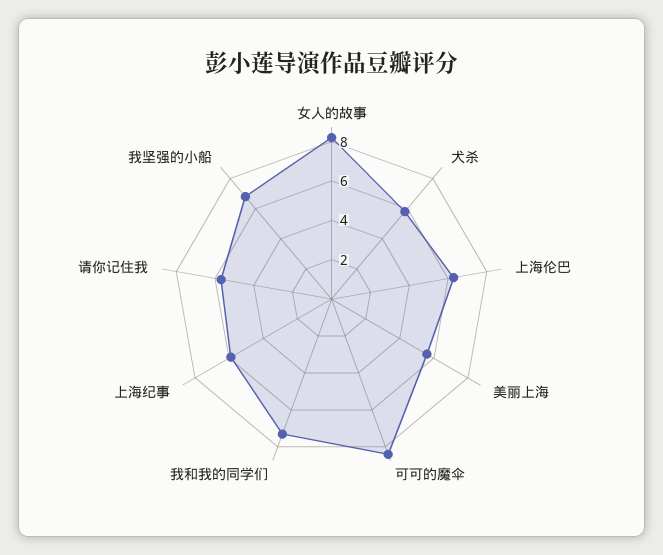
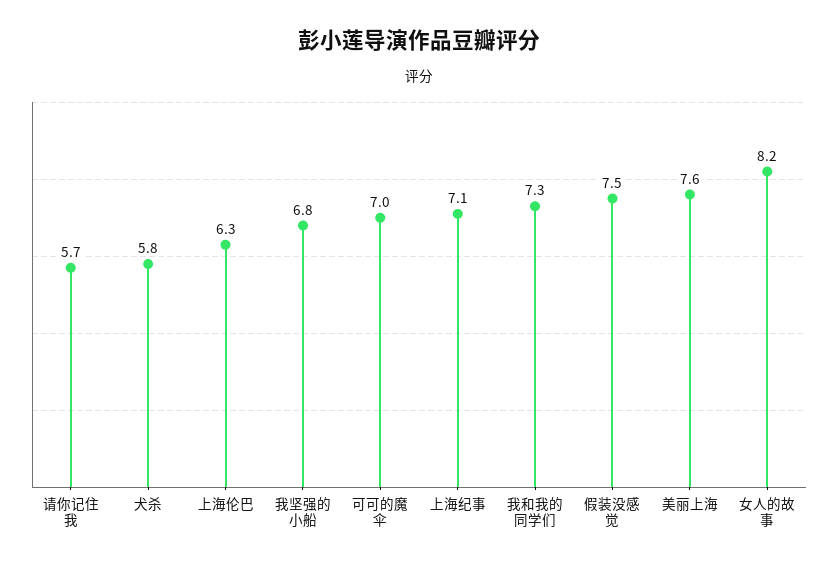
美丽上海: 5.5 -> 7.6
可可的魔伞: 8.5 -> 7
上海纪事: 6 -> 7.1
假装没感觉: none -> 7.5

